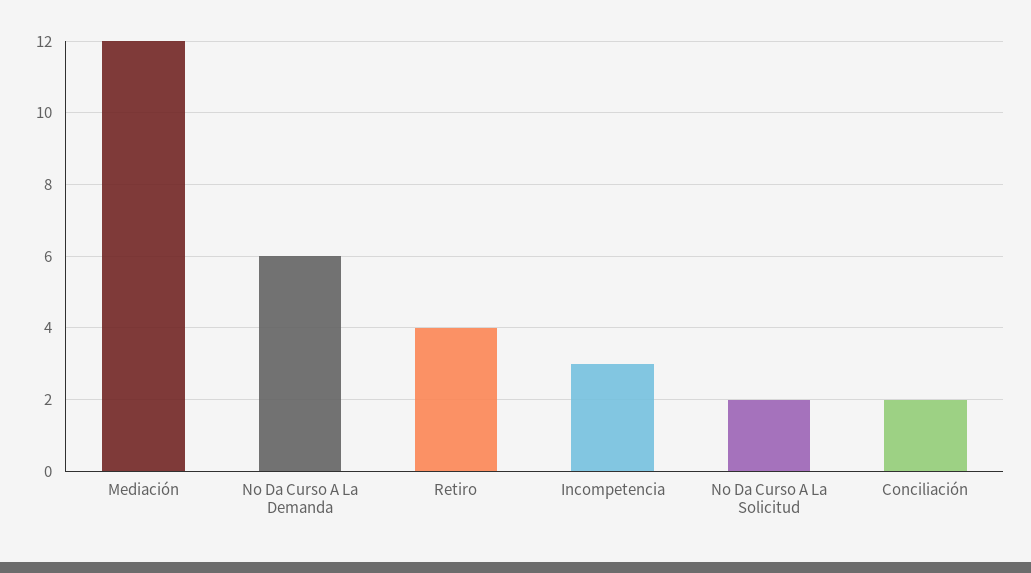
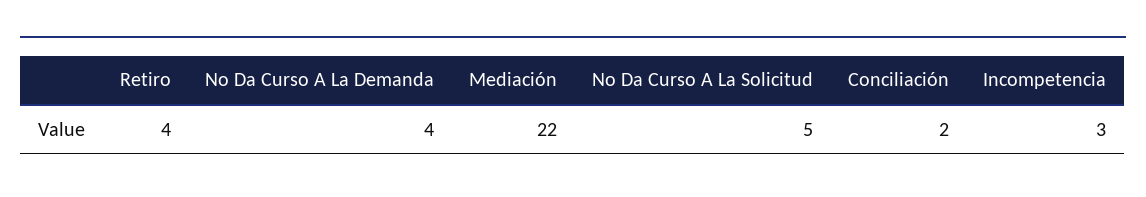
Mediación: 12 -> 22
No Da Curso A La Demanda: 6 -> 4
No Da Curso A La Solicitud: 2 -> 5

